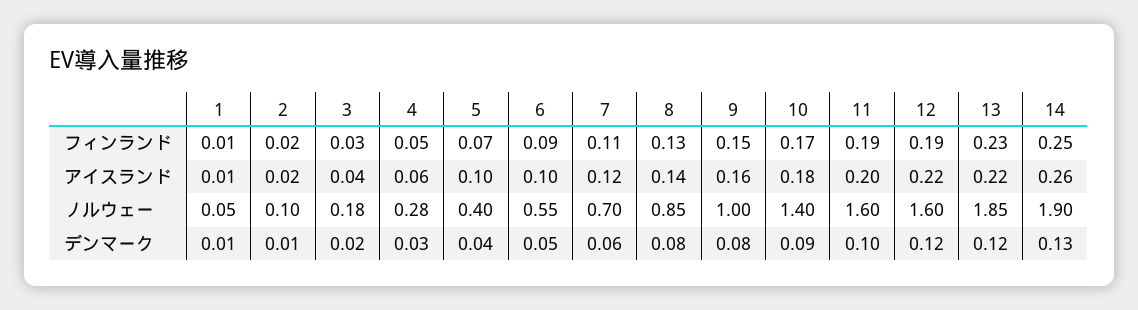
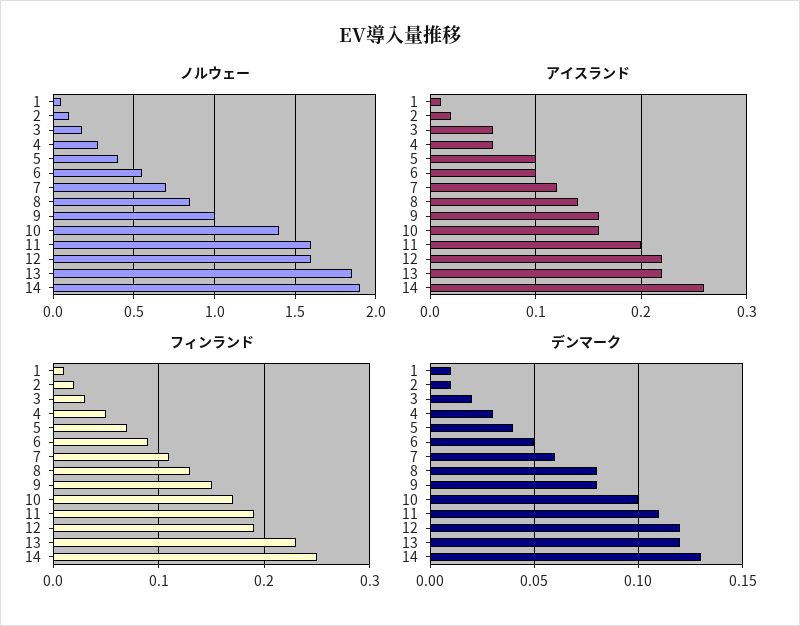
アイスランド, 3: 0.04 -> 0.06
アイスランド, 10: 0.18 -> 0.16
デンマーク, 10: 0.09 -> 0.1
デンマーク, 11: 0.1 -> 0.11

